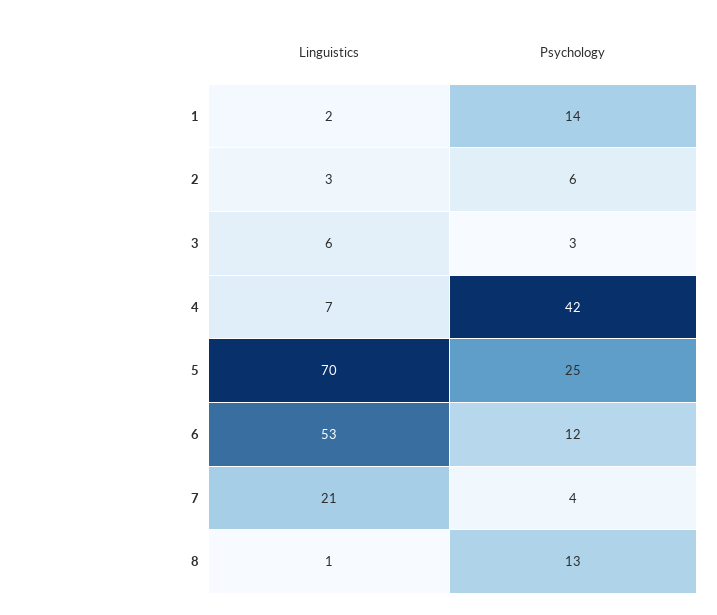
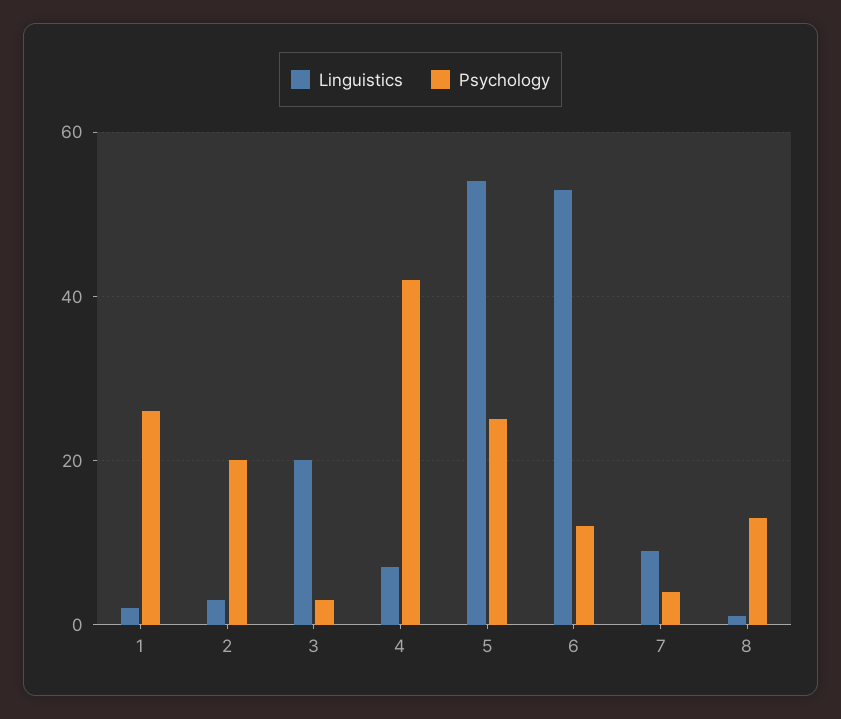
Psychology, 1: 14 -> 25
Psychology, 2: 6 -> 20
Linguistics, 3: 6 -> 20
Linguistics, 5: 70 -> 55
Linguistics, 7: 21 -> 10

